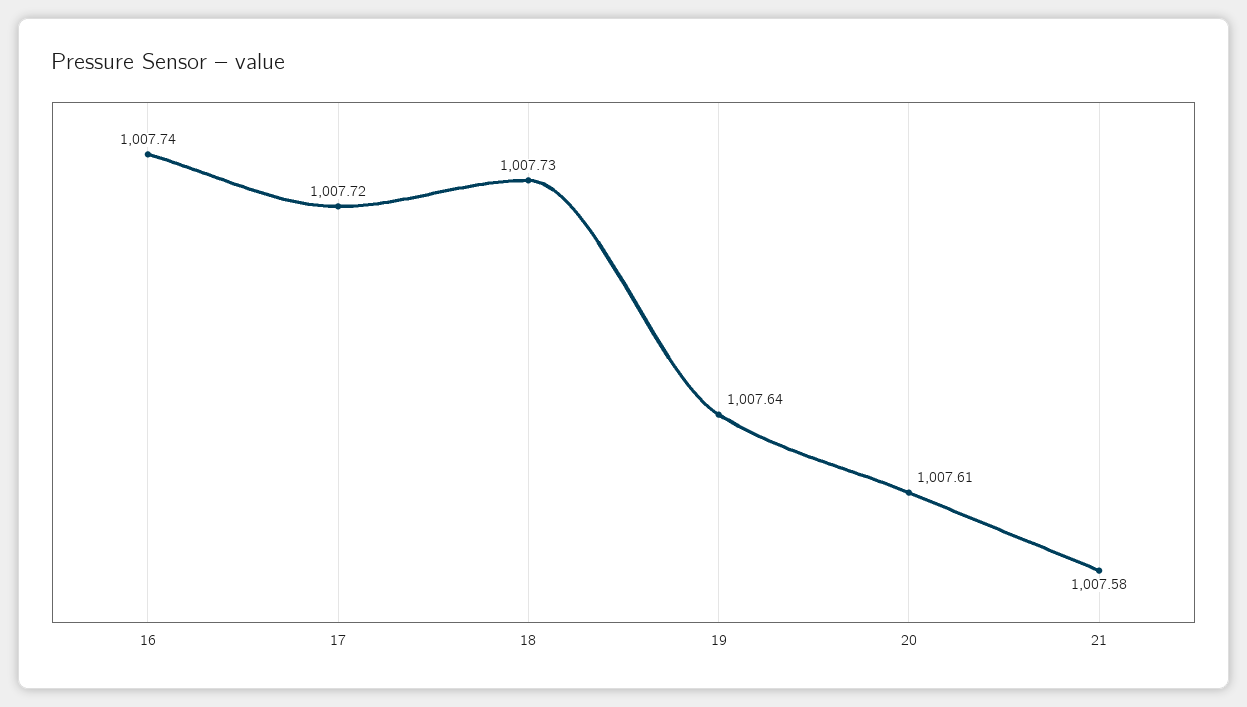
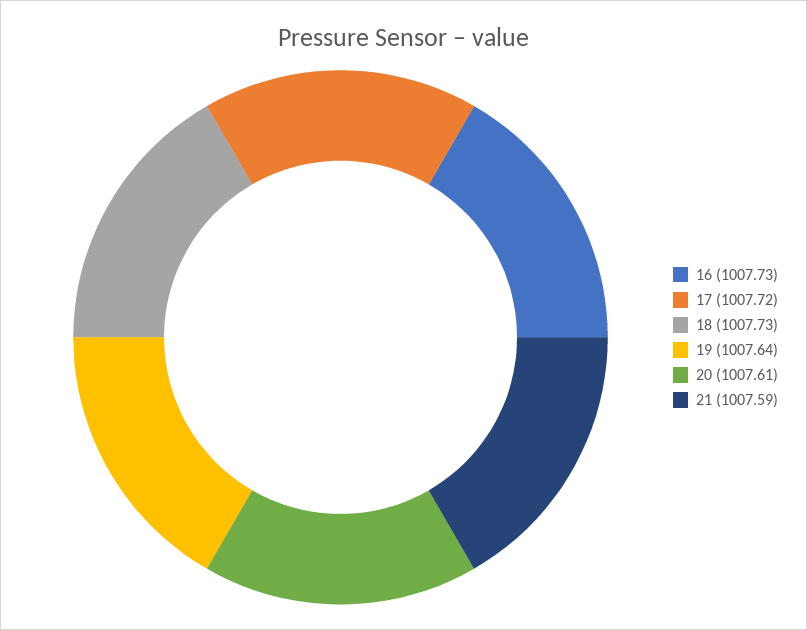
16: 1007.74 -> 1007.73
21: 1007.58 -> 1007.59

